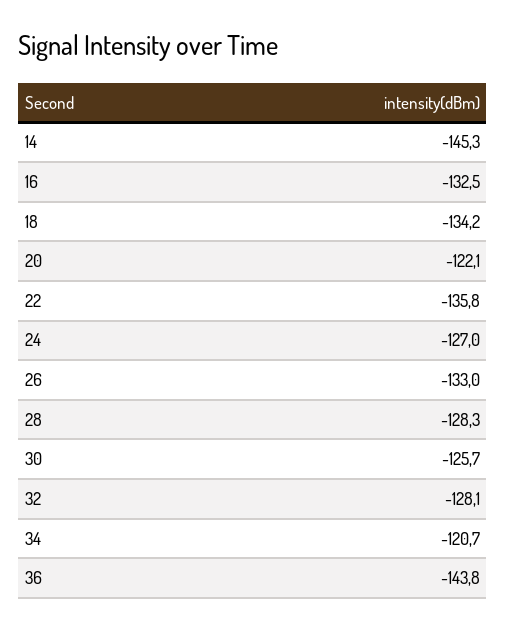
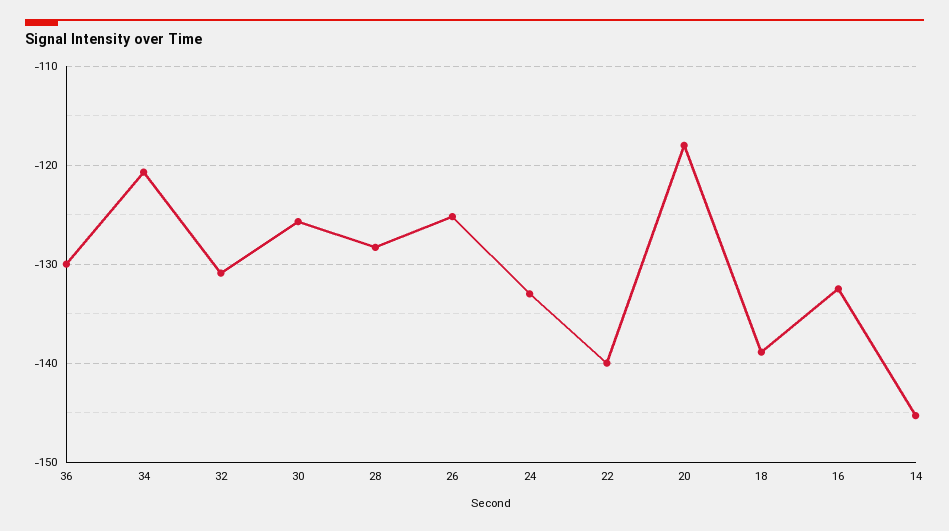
18: -134.2 -> -139
20: -122.1 -> -118
22: -135.8 -> -140
24: -127 -> -133
26: -133 -> -125
32: -128.1 -> -131
36: -143.8 -> -130

